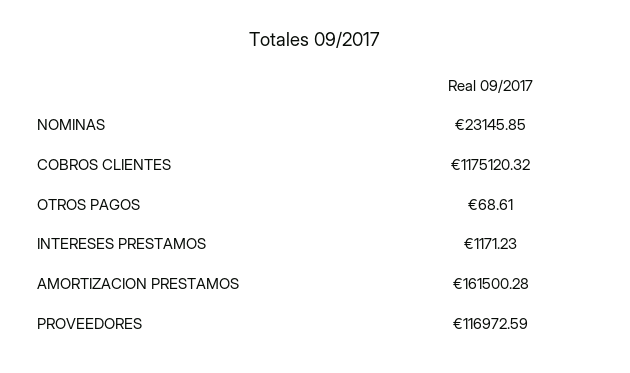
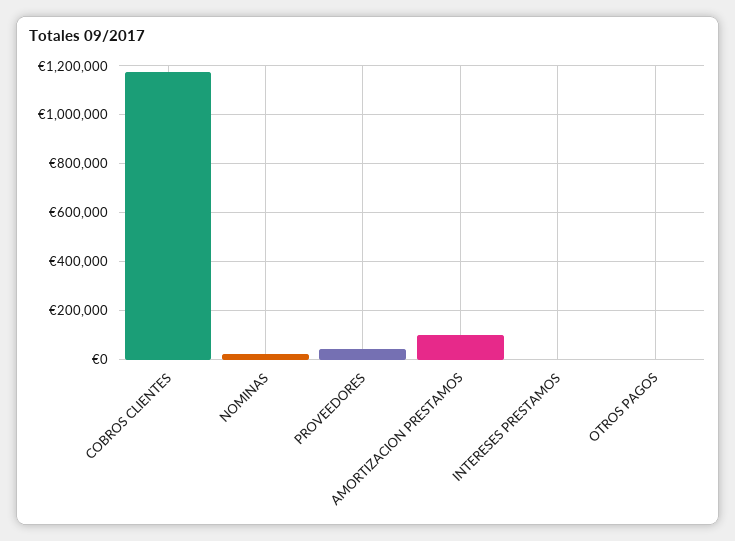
AMORTIZACION PRESTAMOS: 161500.28 -> 100000
PROVEEDORES: 116972.59 -> 50000

